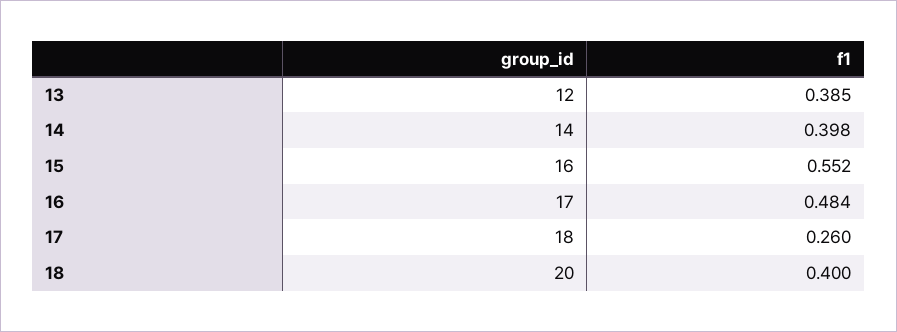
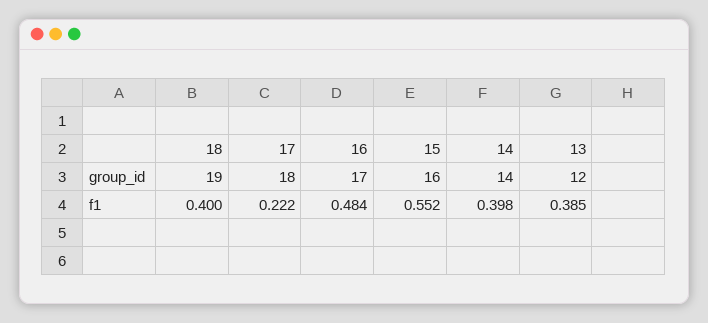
f1, 17: 0.26 -> 0.222
group_id, 18: 20 -> 19

